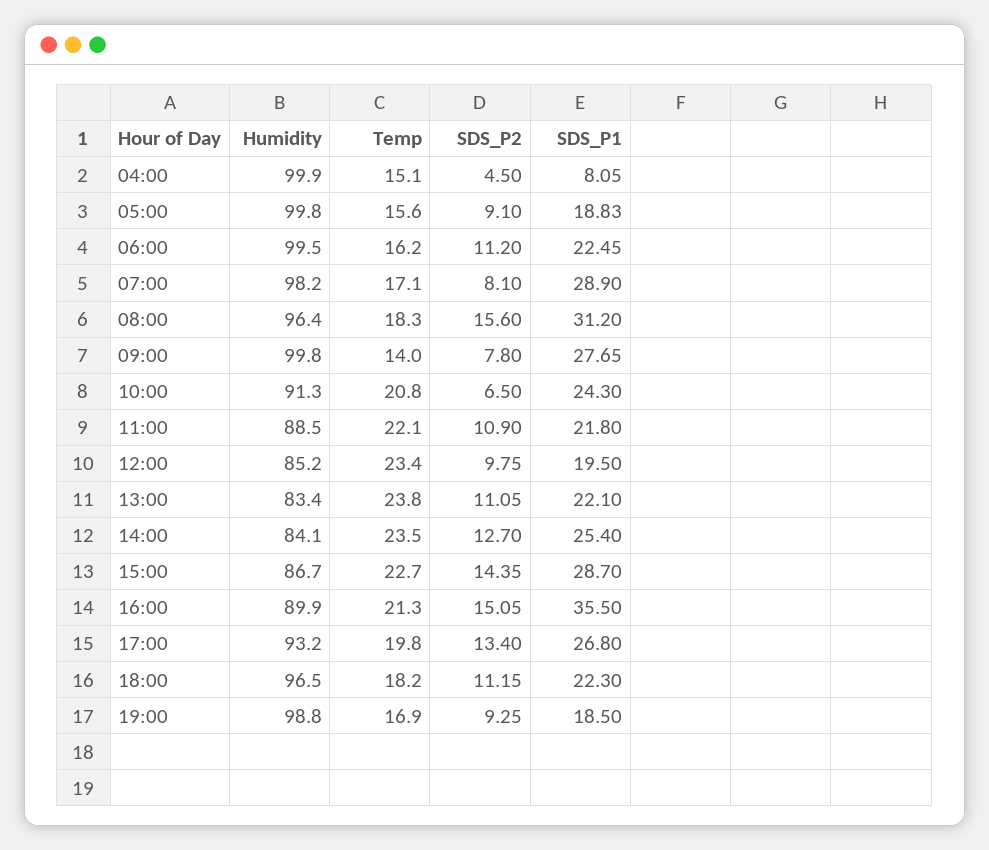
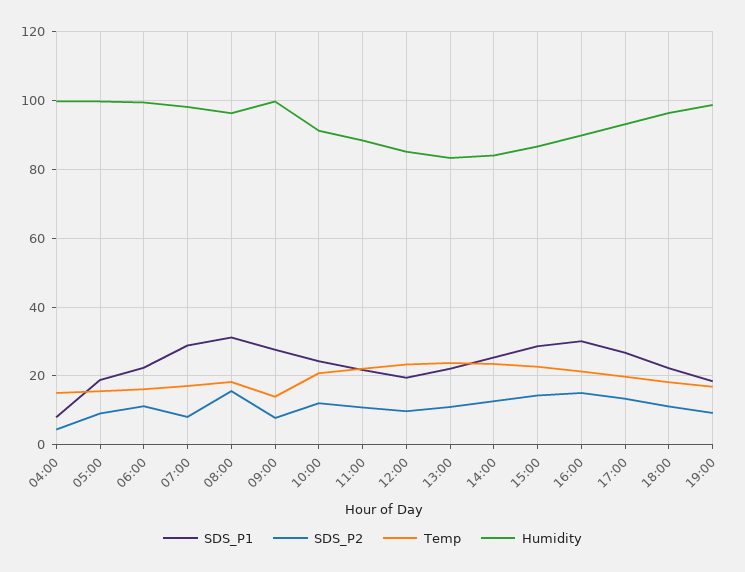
SDS_P2, 10:00: 6.5 -> 12
SDS_P1, 16:00: 35.5 -> 30

